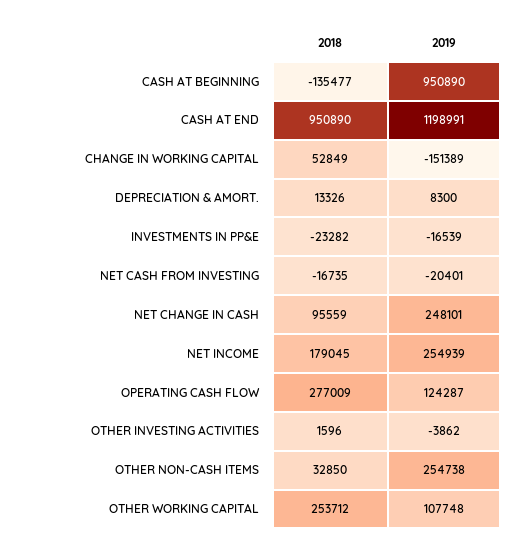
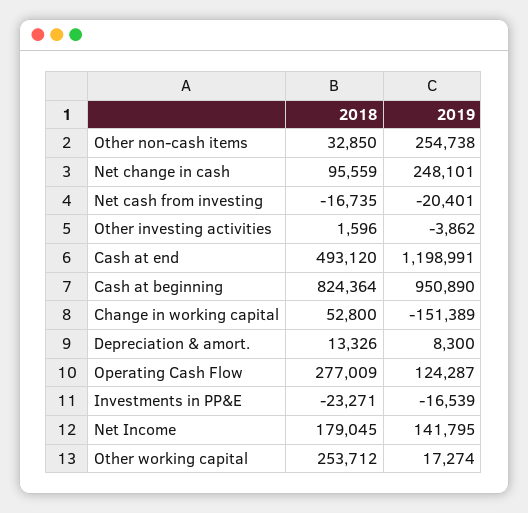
2018, CASH AT BEGINNING: -135477 -> 824364
2018, CASH AT END: 950890 -> 493120
2018, CHANGE IN WORKING CAPITAL: 52849 -> 52800
2018, INVESTMENTS IN PP&E: -23282 -> -23271
2019, NET INCOME: 254939 -> 141795
2019, OTHER WORKING CAPITAL: 107748 -> 17274

